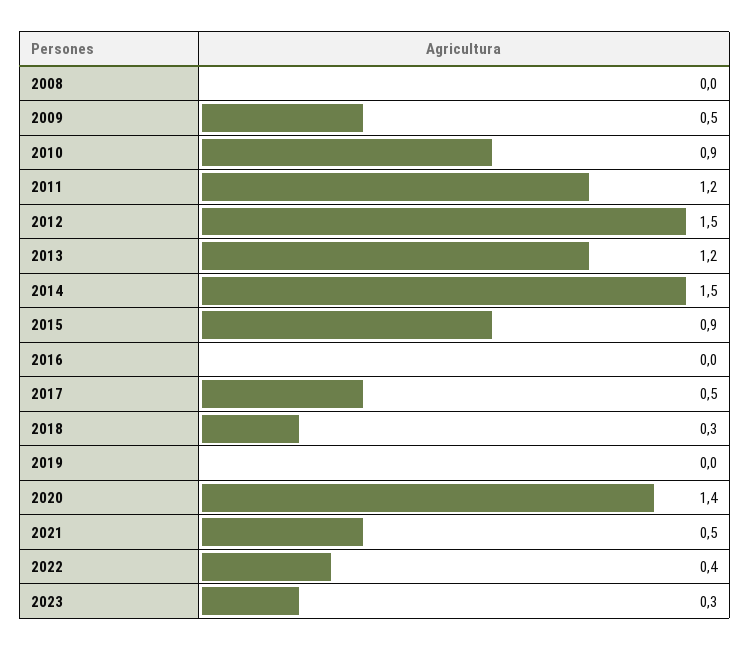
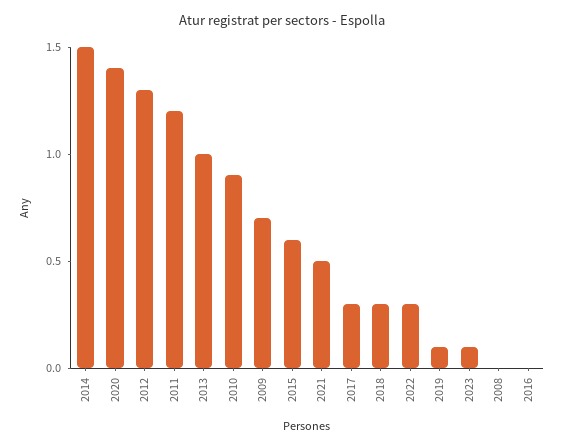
2009: 0.5 -> 0.7
2012: 1.5 -> 1.3
2013: 1.2 -> 1
2015: 0.9 -> 0.6
2017: 0.5 -> 0.3
2019: 0 -> 0.1
2022: 0.4 -> 0.3
2023: 0.3 -> 0.1

